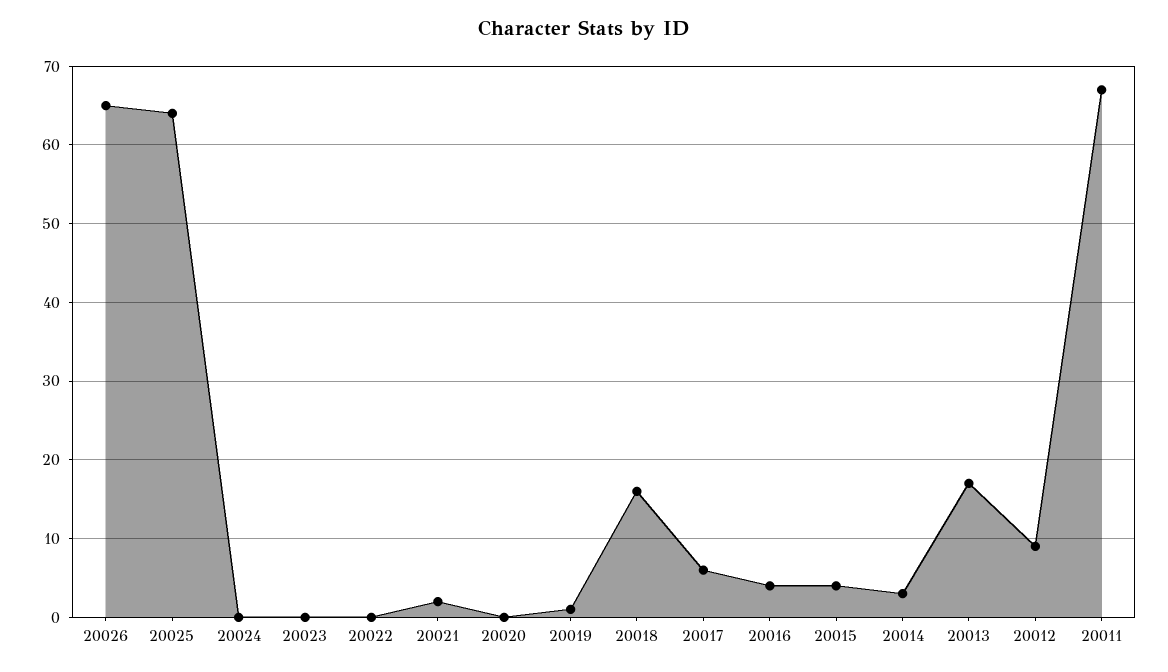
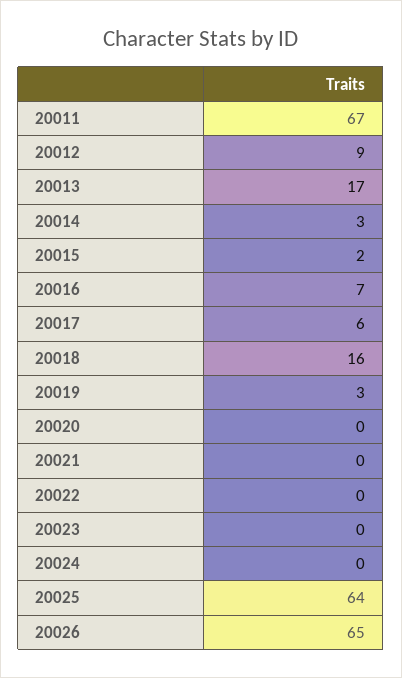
20021: 2 -> 0
20019: 1 -> 3
20016: 4 -> 7
20015: 4 -> 2

